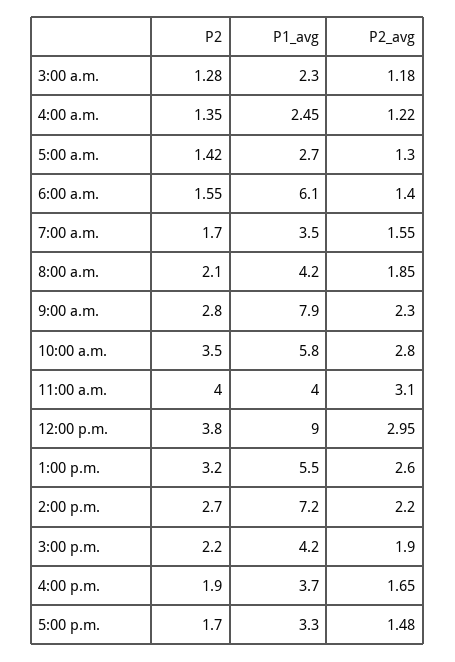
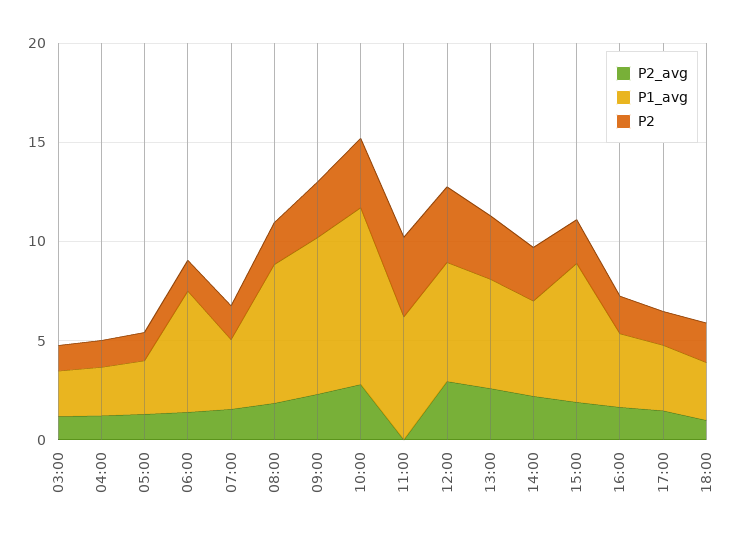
P1_avg, 8:00 a.m.: 4.2 -> 7
P1_avg, 10:00 a.m.: 5.8 -> 9
P1_avg, 11:00 a.m.: 4 -> 6
P2_avg, 11:00 a.m.: 3.1 -> 0
P1_avg, 12:00 p.m.: 9 -> 6
P1_avg, 2:00 p.m.: 7.2 -> 5
P1_avg, 3:00 p.m.: 4.2 -> 7
P2_avg, 18:00: none -> 1
P1_avg, 18:00: none -> 3
P2, 18:00: none -> 2

